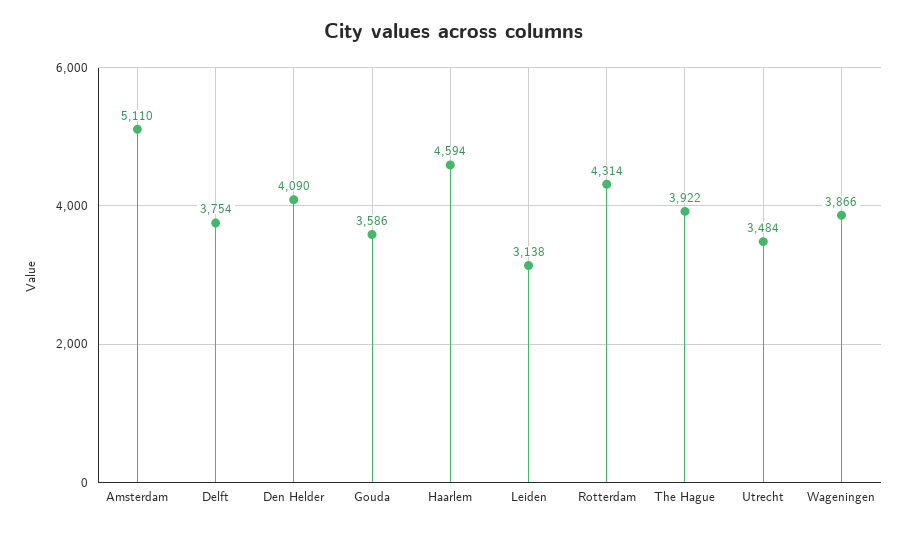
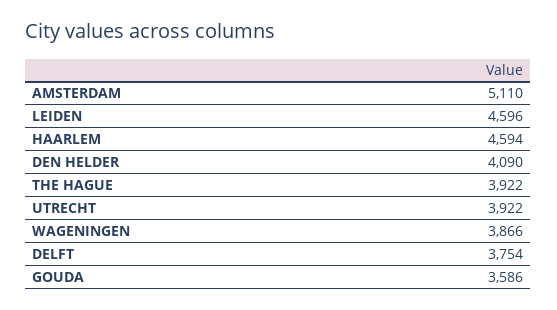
Leiden: 3138 -> 4596
Rotterdam: 4314 -> none
Utrecht: 3484 -> 3922

